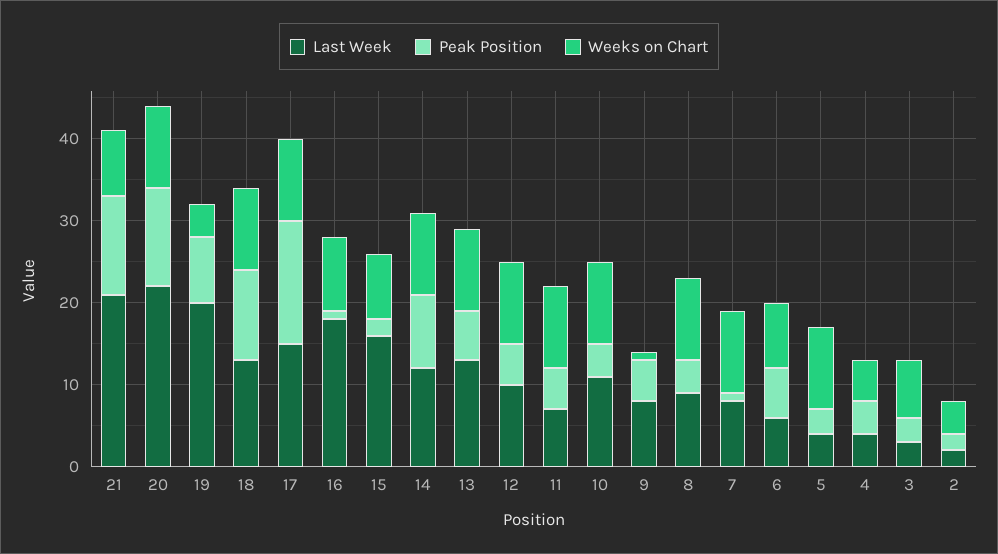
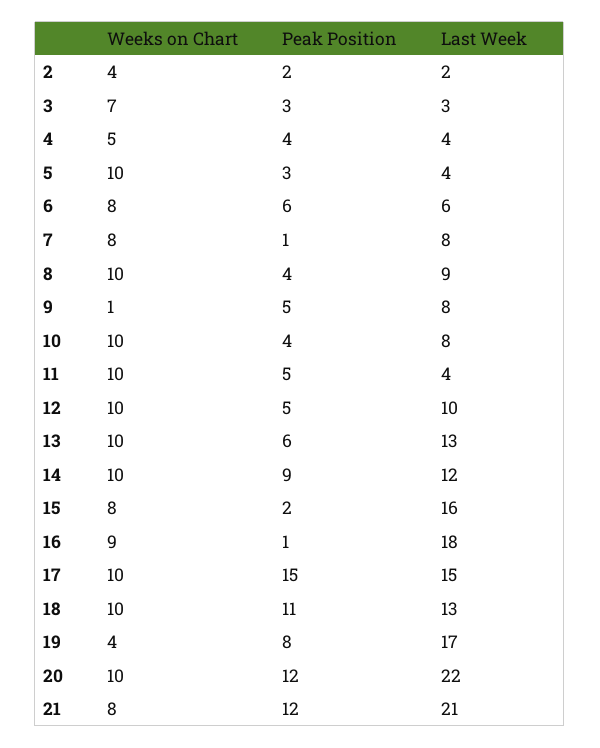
Last Week, 19: 20 -> 17
Last Week, 11: 7 -> 4
Last Week, 10: 11 -> 8
Weeks on Chart, 7: 10 -> 8

